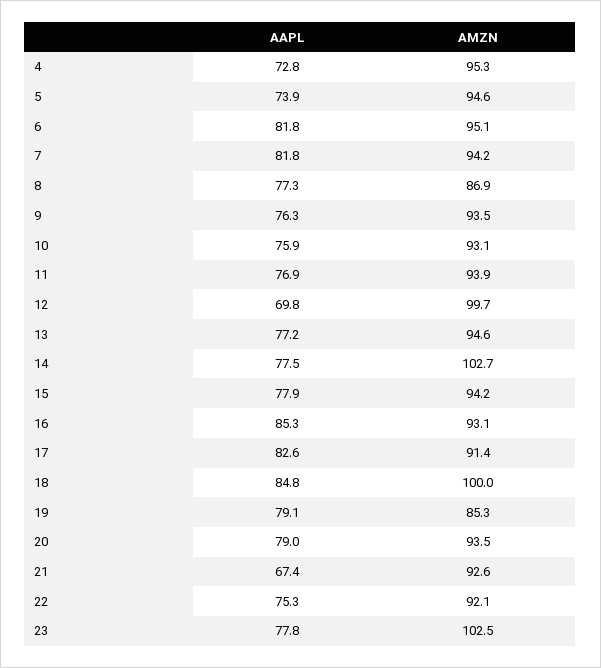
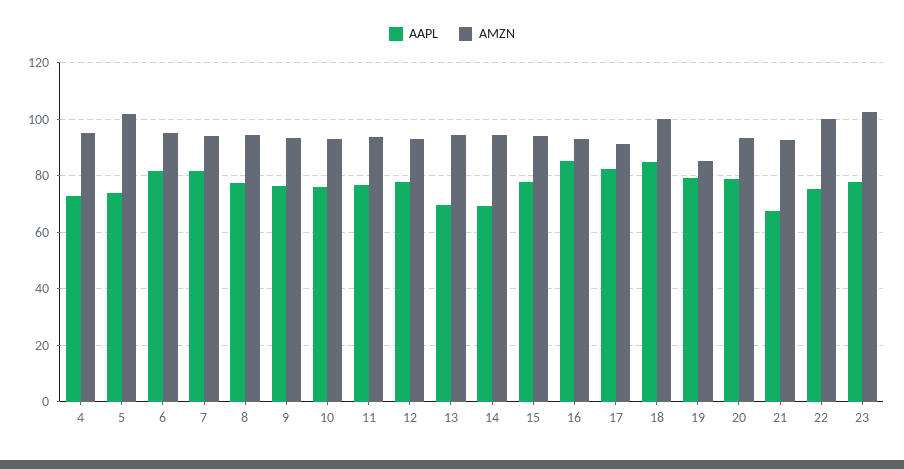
AMZN, 5: 94.6 -> 102.5
AMZN, 8: 86.9 -> 95
AAPL, 12: 69.8 -> 77.5
AMZN, 12: 99.7 -> 92.5
AAPL, 13: 77.2 -> 70
AAPL, 14: 77.5 -> 70
AMZN, 14: 102.7 -> 95
AMZN, 22: 92.1 -> 100

